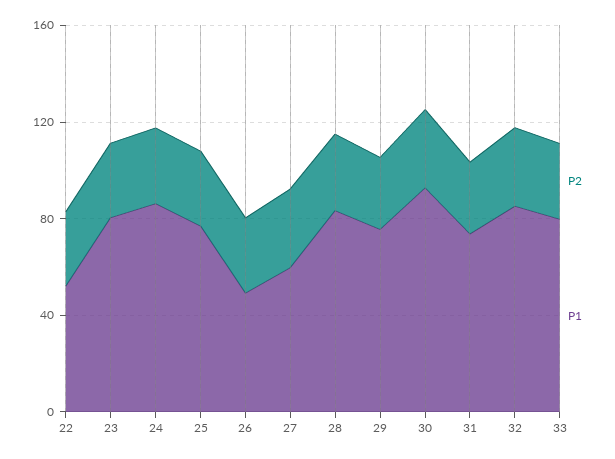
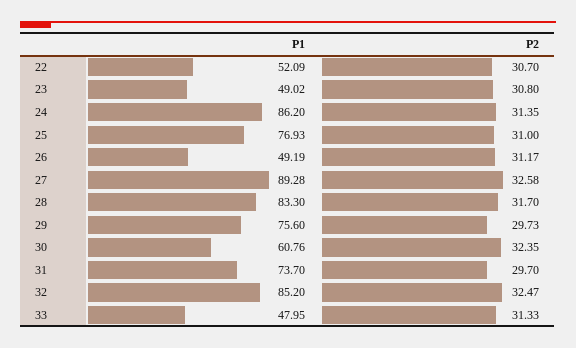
P1, 23: 80 -> 49.02
P1, 27: 60 -> 89.28
P1, 30: 90 -> 60.76
P1, 33: 80 -> 47.95

